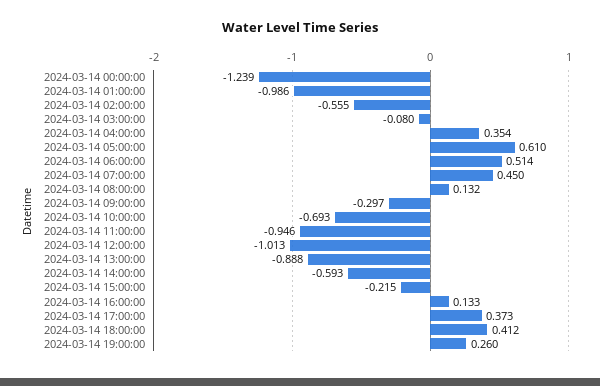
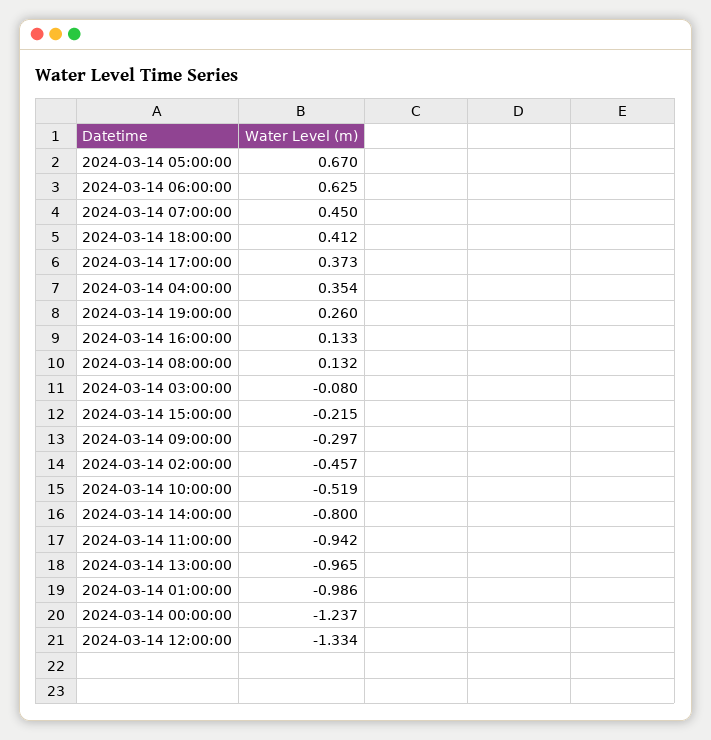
2024-03-14 00:00:00: -1.239 -> -1.237
2024-03-14 02:00:00: -0.555 -> -0.457
2024-03-14 05:00:00: 0.61 -> 0.67
2024-03-14 06:00:00: 0.514 -> 0.625
2024-03-14 10:00:00: -0.693 -> -0.519
2024-03-14 11:00:00: -0.946 -> -0.942
2024-03-14 12:00:00: -1.013 -> -1.334
2024-03-14 13:00:00: -0.888 -> -0.965
2024-03-14 14:00:00: -0.593 -> -0.8

